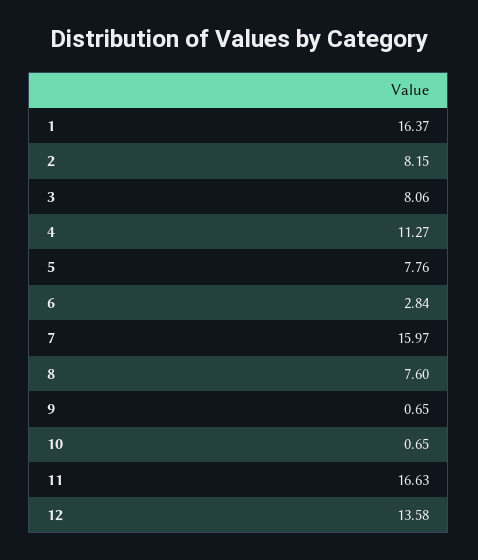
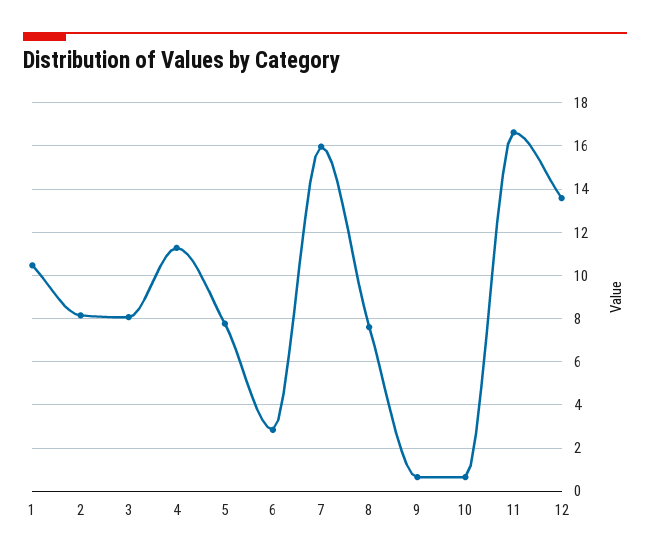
1: 16.37 -> 10.5

